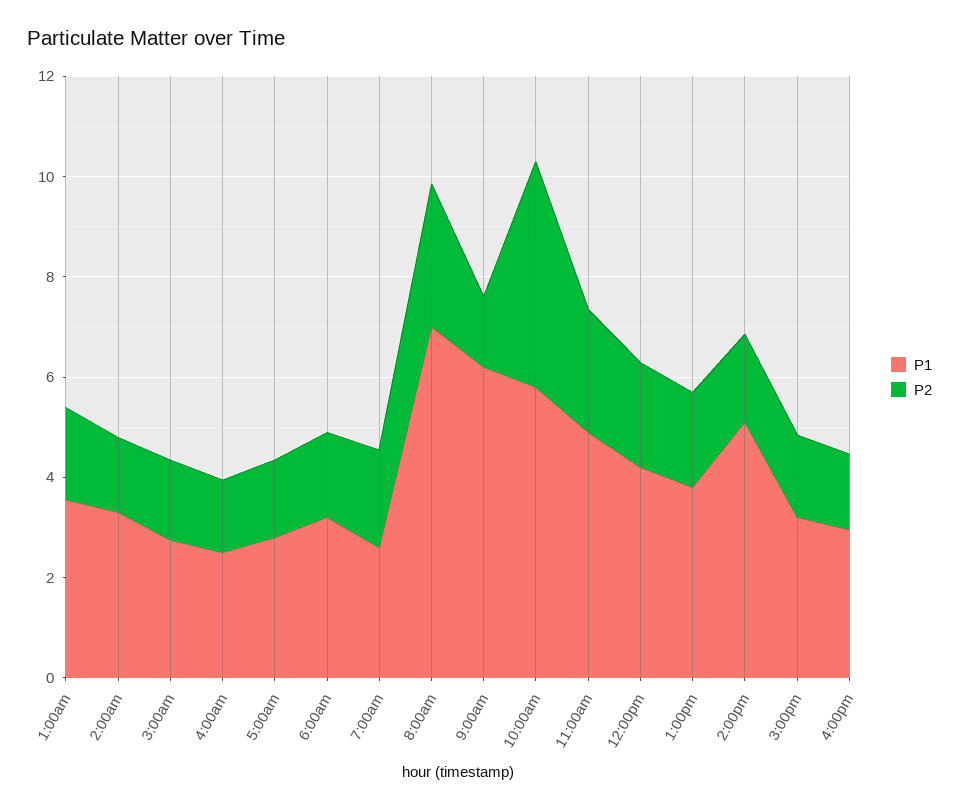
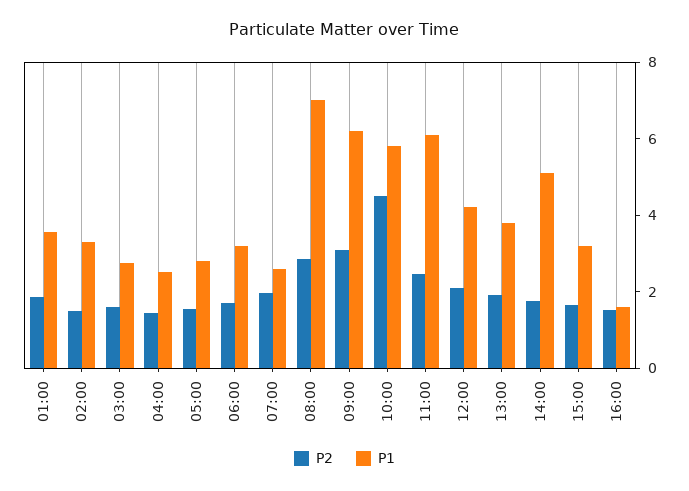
P2, 9:00am: 1.5 -> 3
P1, 11:00am: 5 -> 6
P1, 4:00pm: 3 -> 1.5

